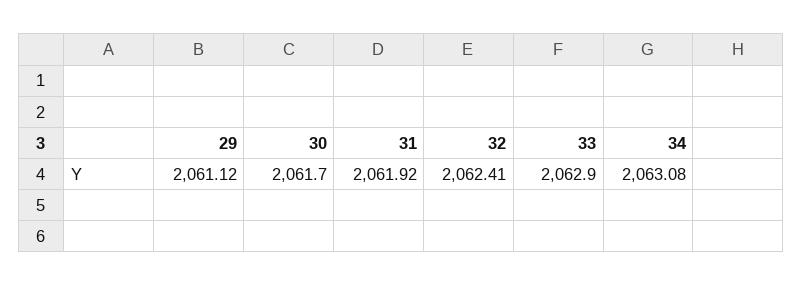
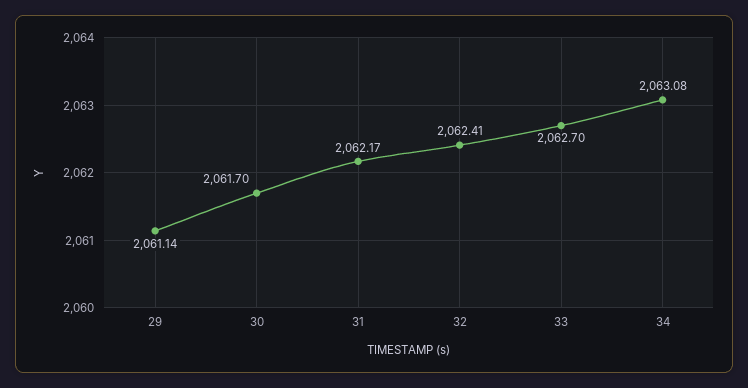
29: 2061.12 -> 2061.14
31: 2061.92 -> 2062.17
33: 2062.9 -> 2062.7

